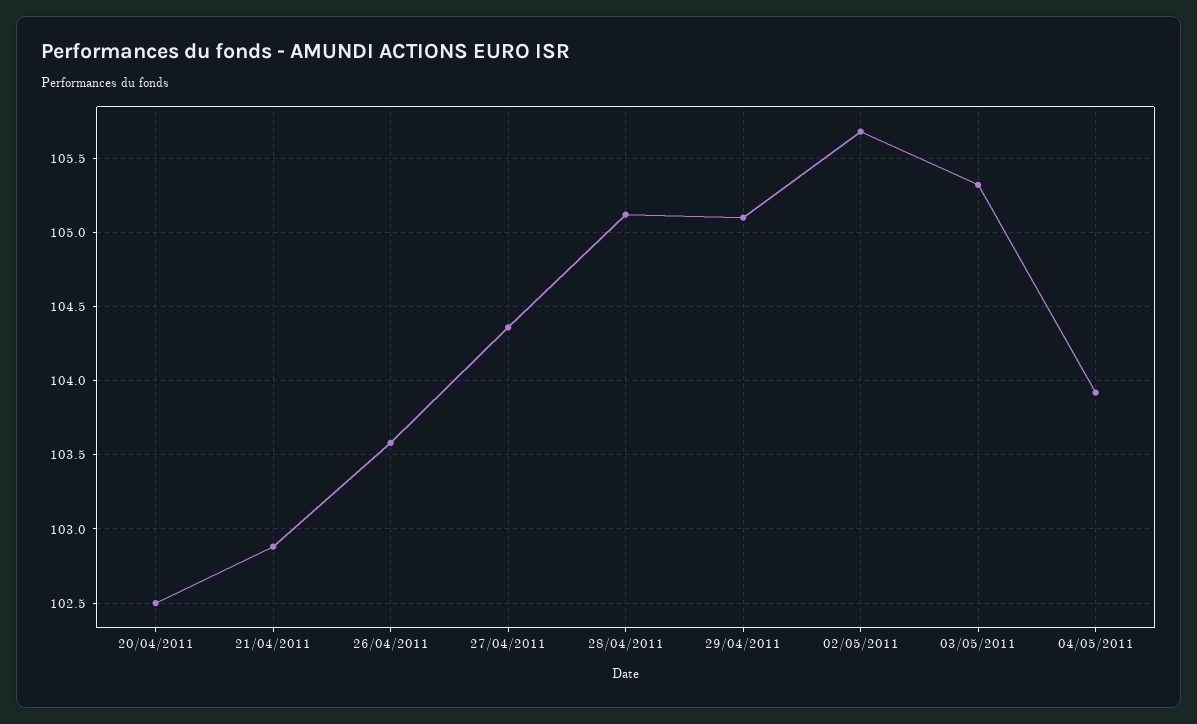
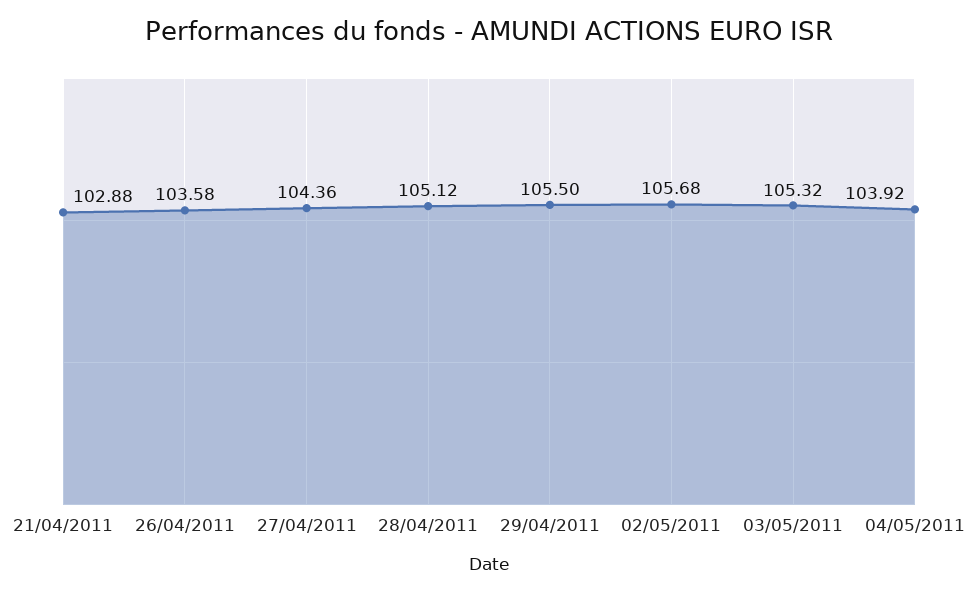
20/04/2011: 102.5 -> none
29/04/2011: 105.1 -> 105.5

